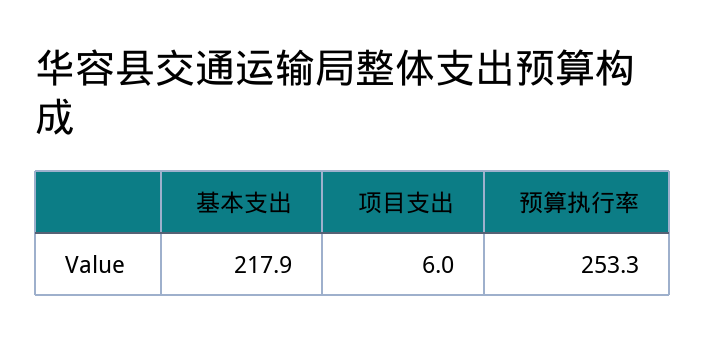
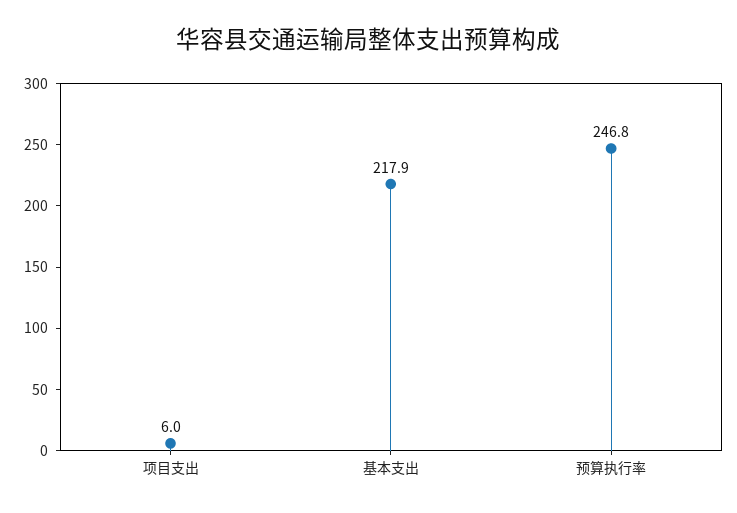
预算执行率: 253.3 -> 246.8

